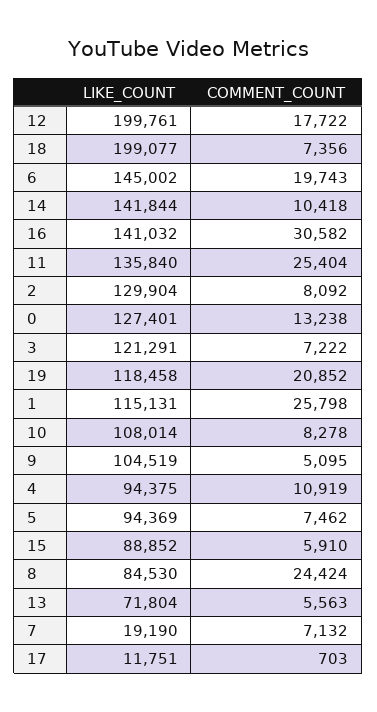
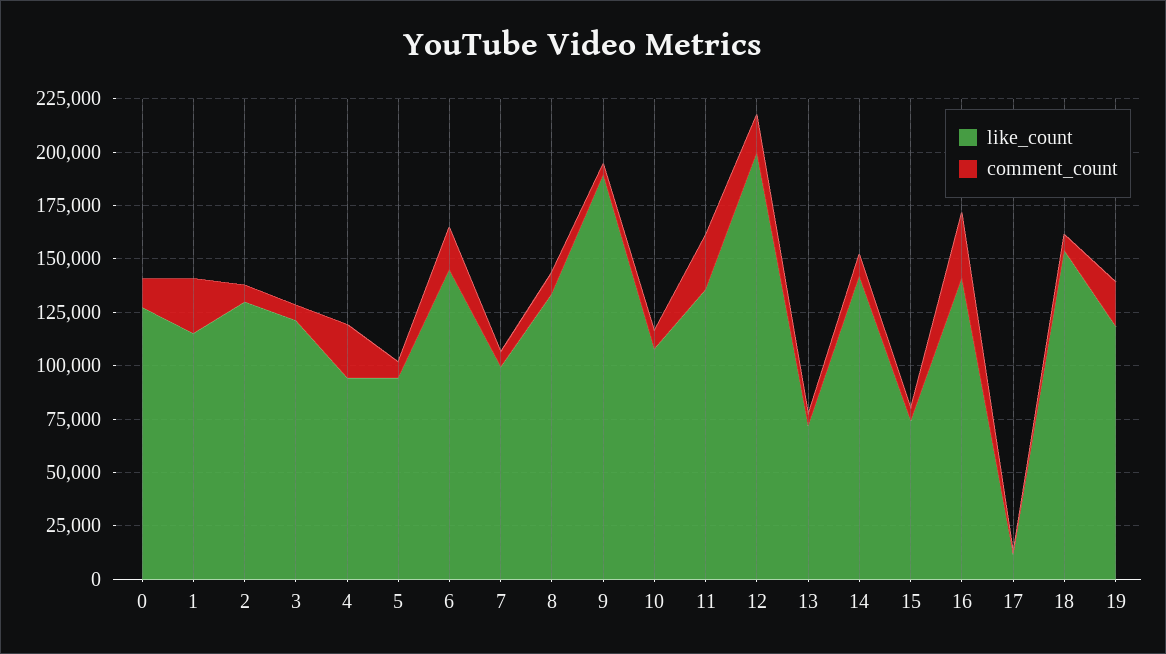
LIKE_COUNT, 18: 199077 -> 155000
LIKE_COUNT, 9: 104519 -> 190000
COMMENT_COUNT, 4: 10919 -> 25000
LIKE_COUNT, 15: 88852 -> 75000
LIKE_COUNT, 8: 84530 -> 135000
COMMENT_COUNT, 8: 24424 -> 10000
LIKE_COUNT, 7: 19190 -> 100000

